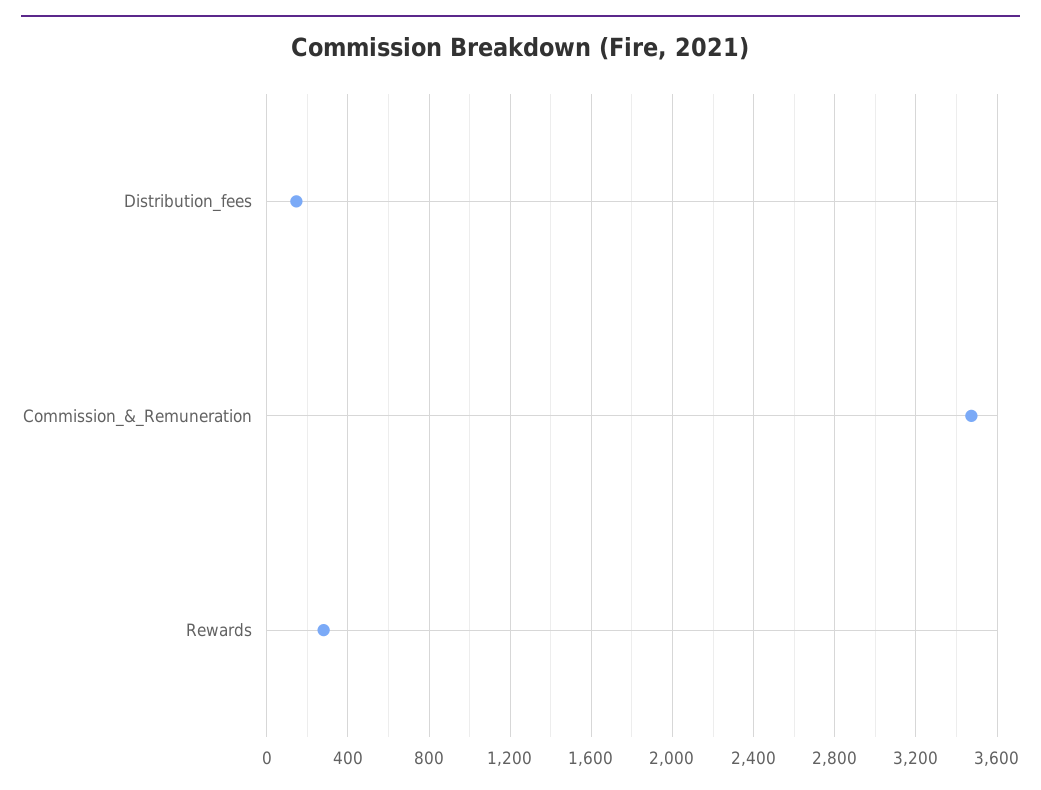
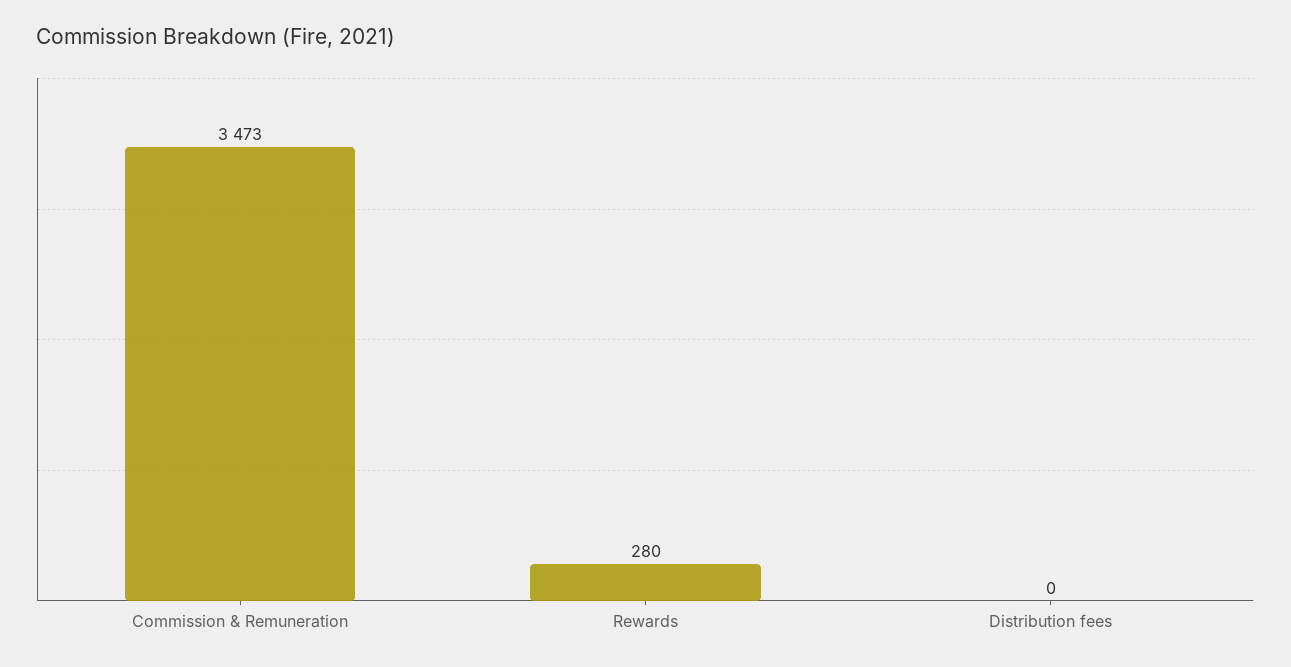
Distribution_fees: 150 -> 0

